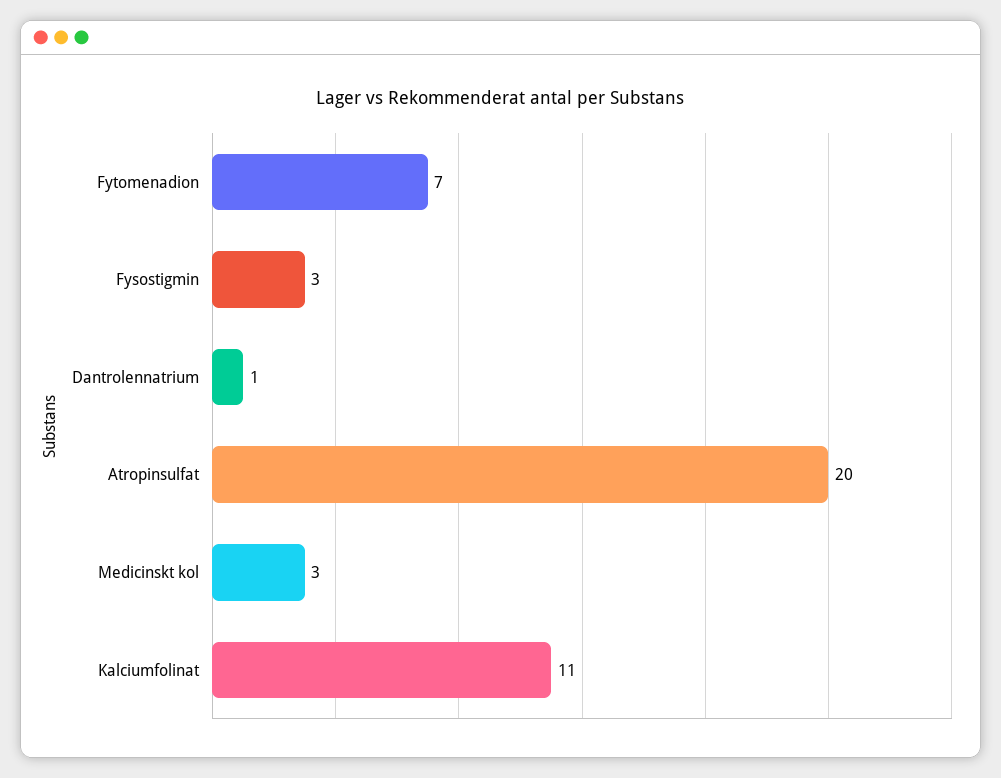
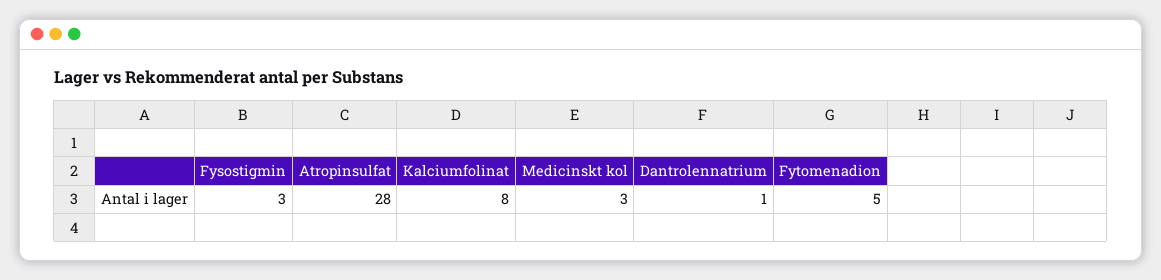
Fytomenadion: 7 -> 5
Atropinsulfat: 20 -> 28
Kalciumfolinat: 11 -> 8

